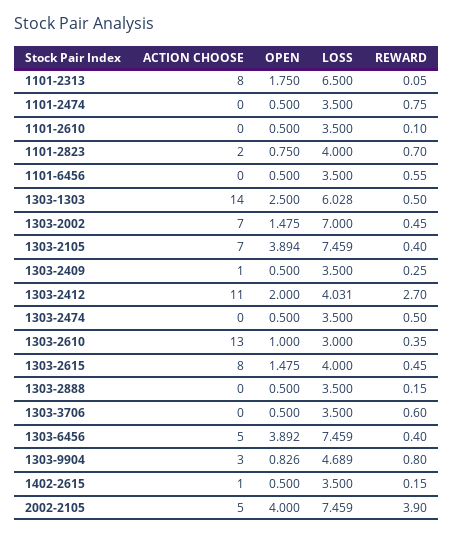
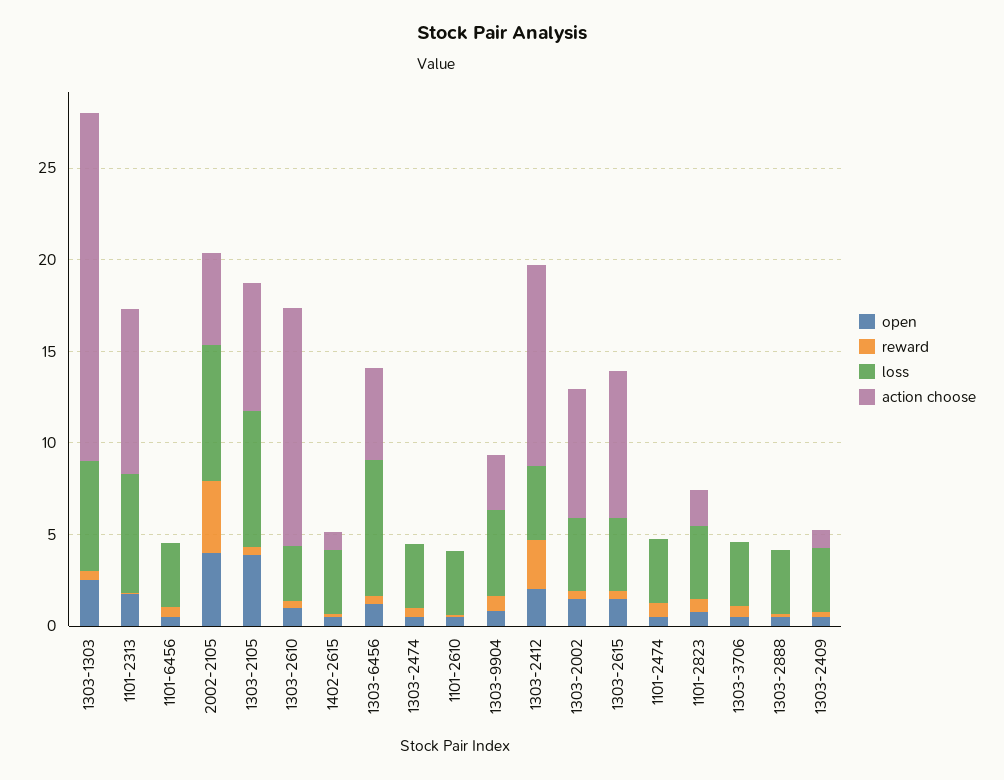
ACTION CHOOSE, 1101-2313: 8 -> 9
ACTION CHOOSE, 1303-1303: 14 -> 19
LOSS, 1303-2002: 7 -> 4
OPEN, 1303-6456: 3.892 -> 1

